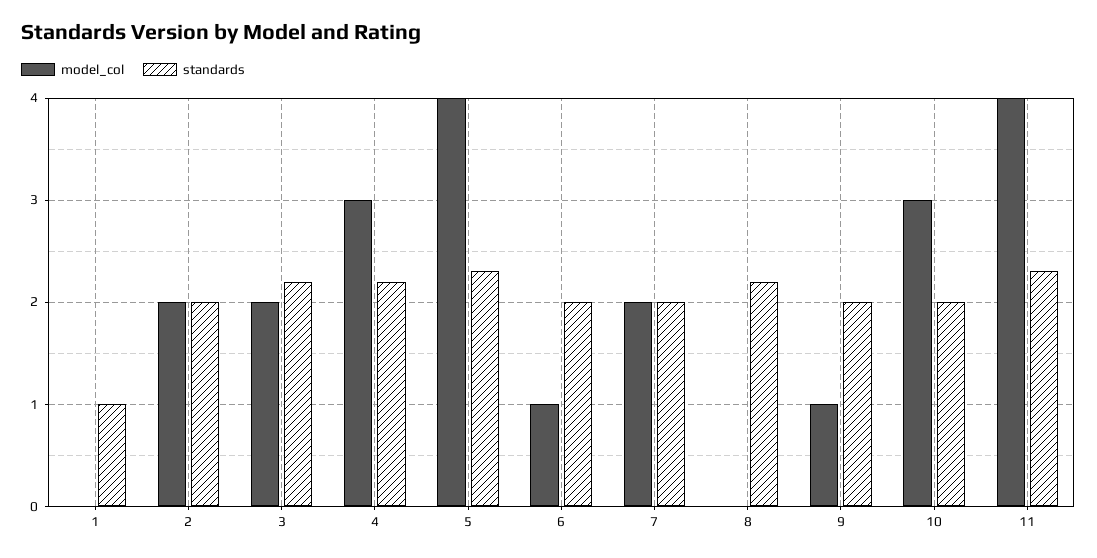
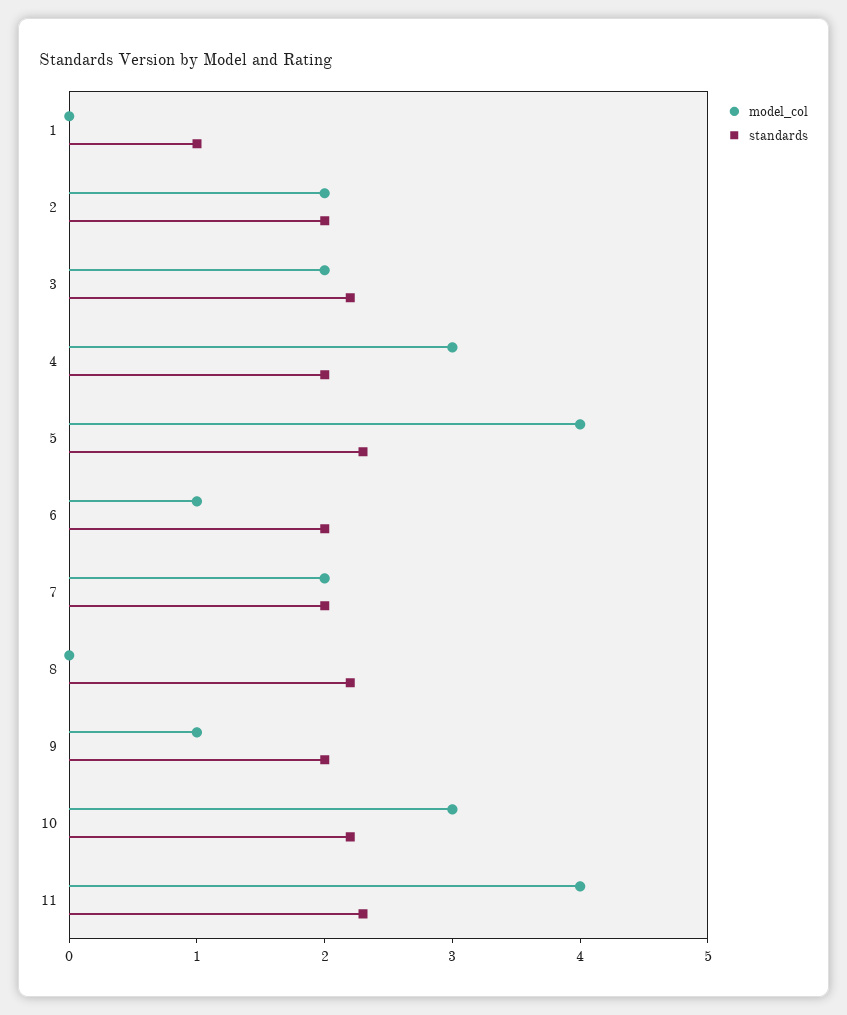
standards, 4: 2.2 -> 2
standards, 10: 2 -> 2.2

